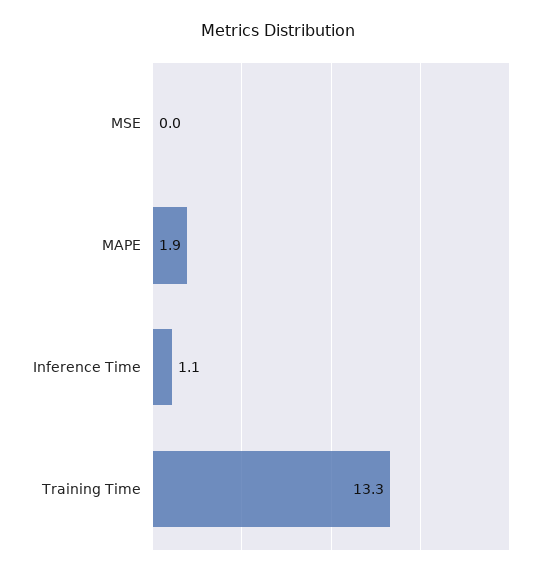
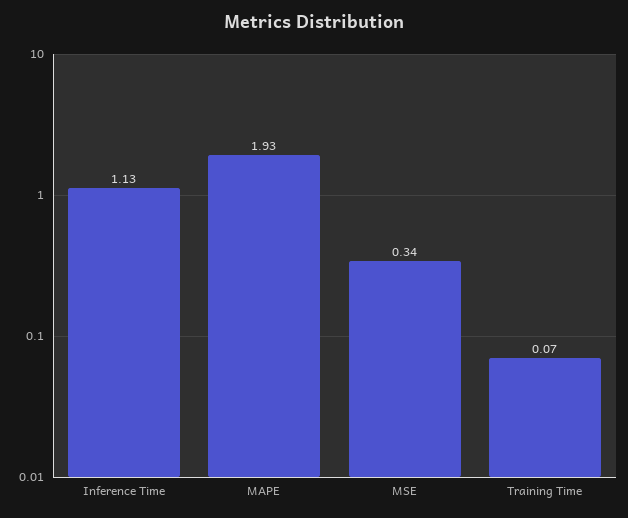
MSE: 0 -> 0.34
Training Time: 13.3 -> 0.07

